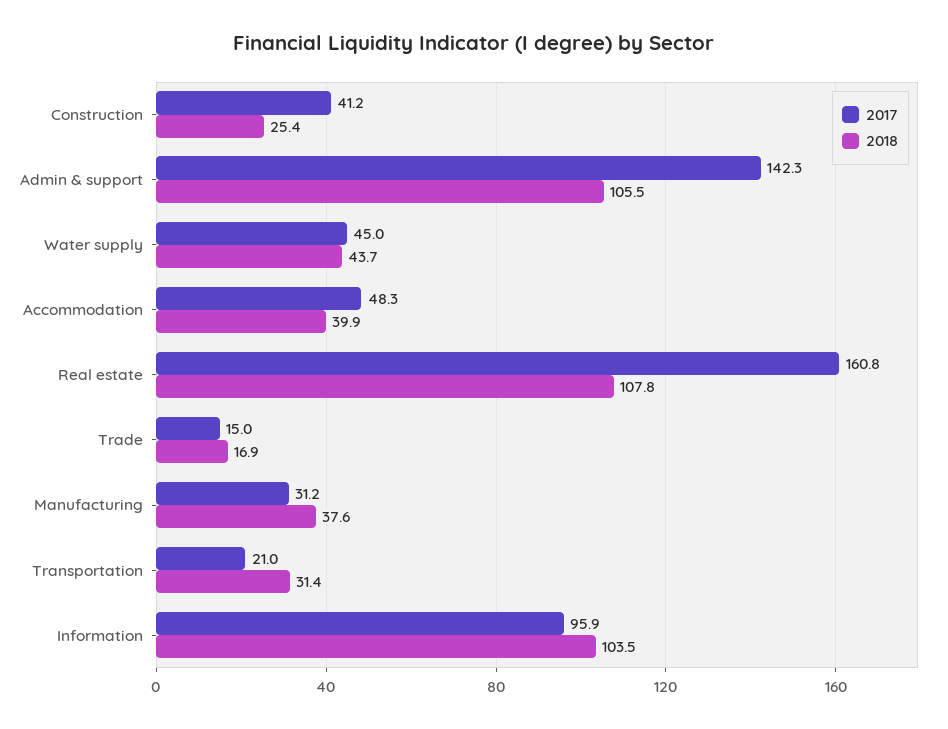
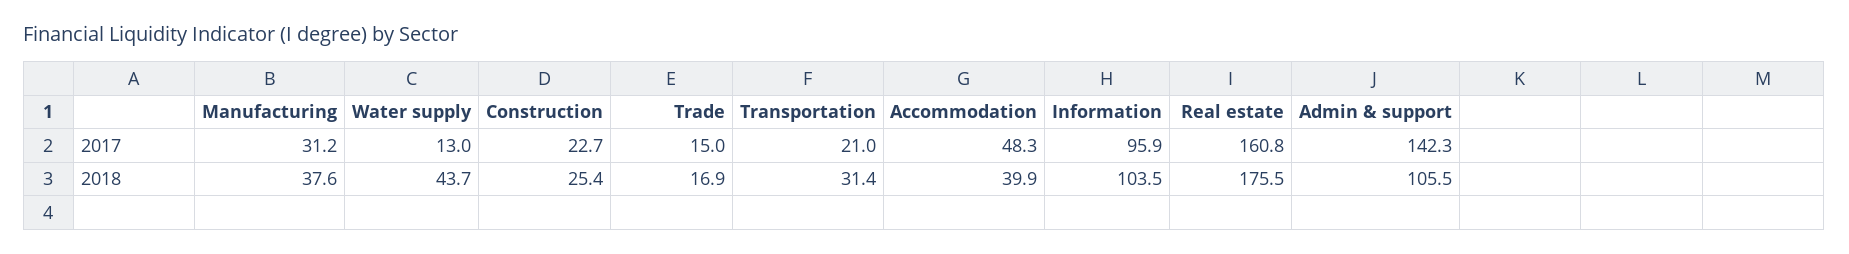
2017, Construction: 41.2 -> 22.7
2017, Water supply: 45 -> 13
2018, Real estate: 107.8 -> 175.5

